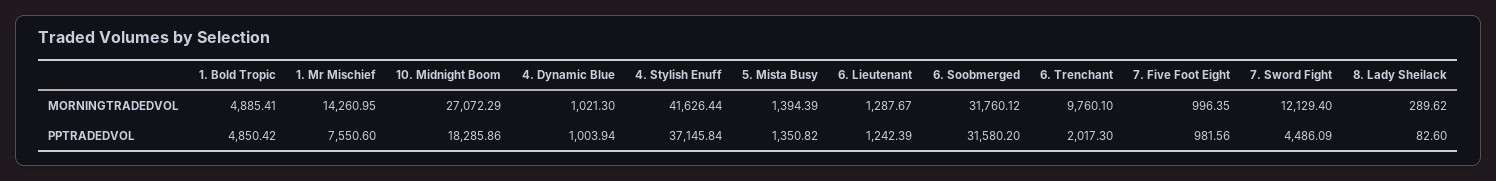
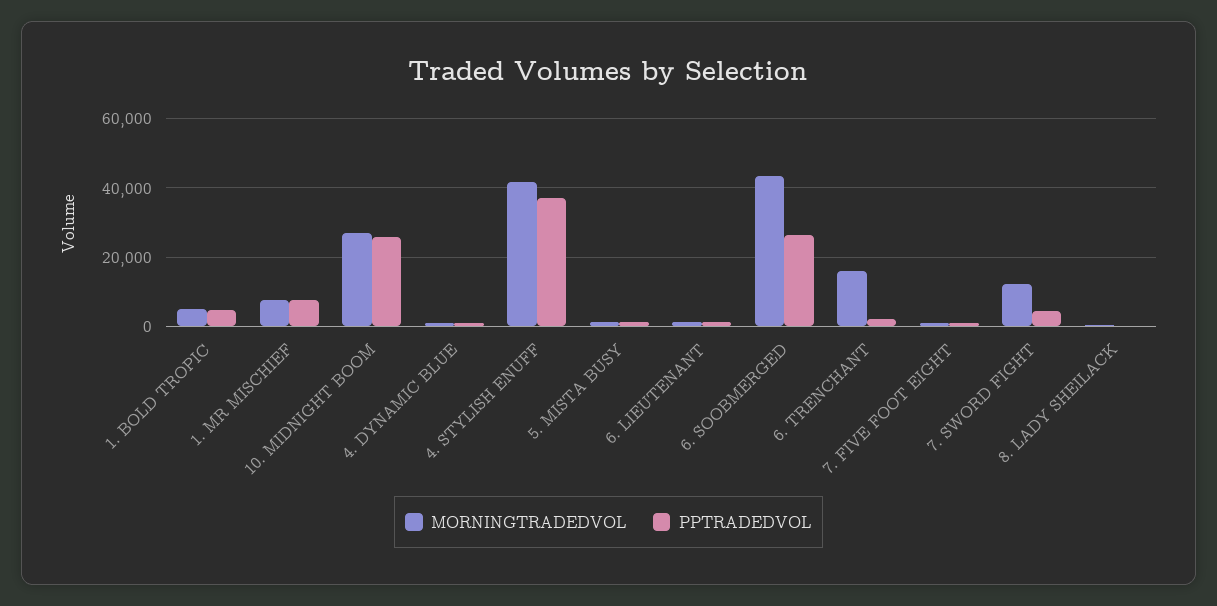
MORNINGTRADEDVOL, 1. Mr Mischief: 14260.95 -> 8000
MORNINGTRADEDVOL, 6. Soobmerged: 31760.12 -> 44000
MORNINGTRADEDVOL, 6. Trenchant: 9760.1 -> 16000
PPTRADEDVOL, 10. Midnight Boom: 18285.86 -> 26000
PPTRADEDVOL, 6. Soobmerged: 31580.2 -> 26000

